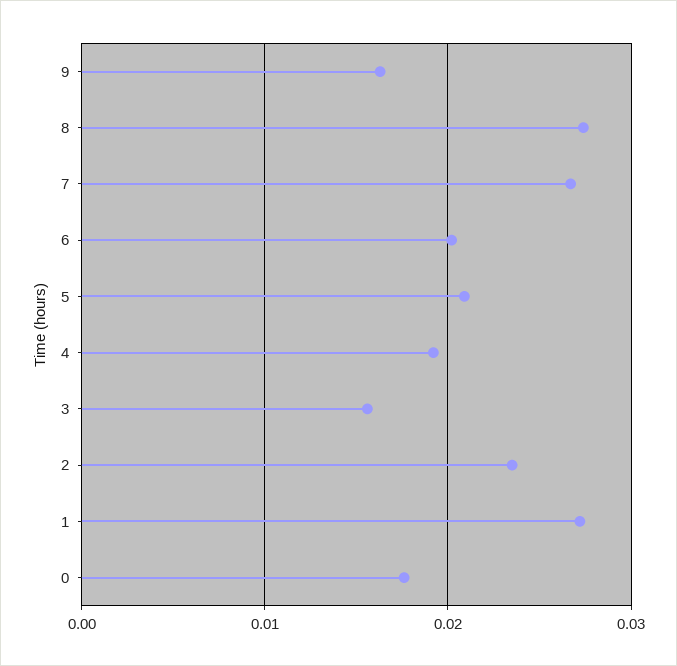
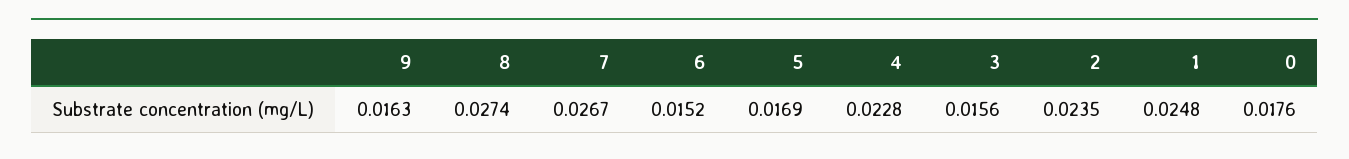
6: 0.02 -> 0.0152
5: 0.021 -> 0.0169
4: 0.019 -> 0.0228
1: 0.027 -> 0.0248

